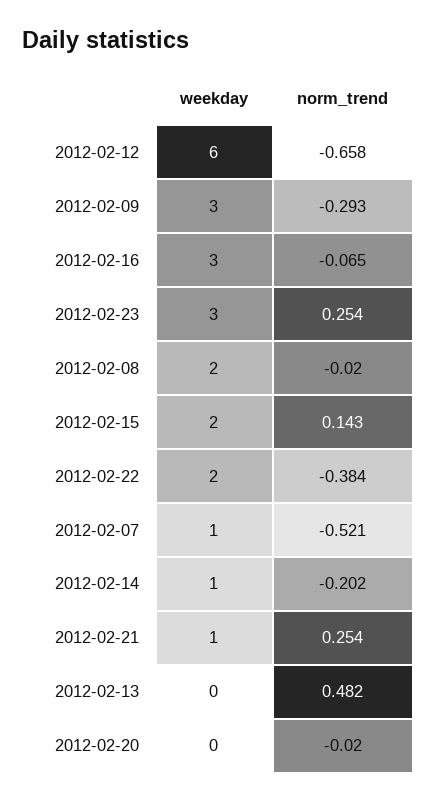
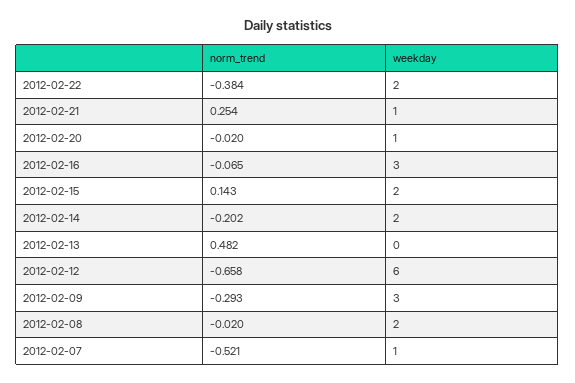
weekday, 2012-02-23: 3 -> none
norm_trend, 2012-02-23: 0.254 -> none
weekday, 2012-02-14: 1 -> 2
weekday, 2012-02-20: 0 -> 1

